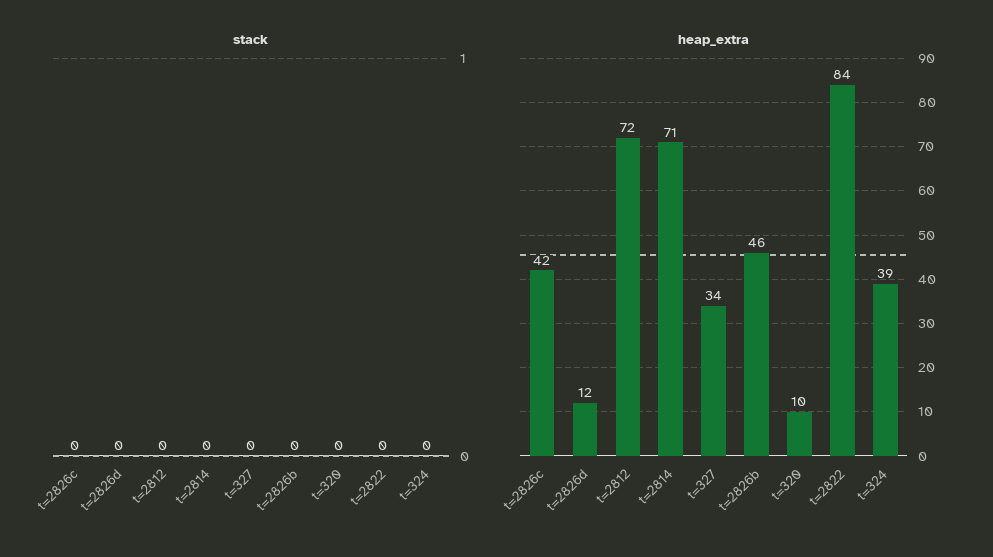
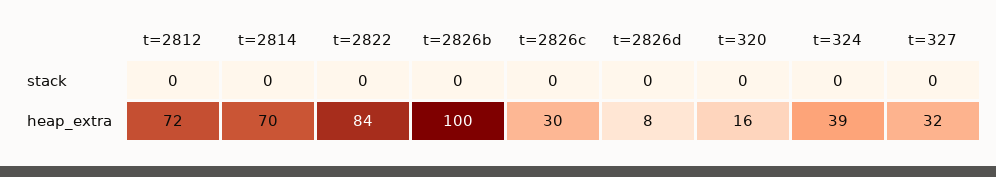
heap_extra, t=2826c: 42 -> 30
heap_extra, t=2826d: 12 -> 8
heap_extra, t=2814: 71 -> 70
heap_extra, t=327: 34 -> 32
heap_extra, t=2826b: 46 -> 100
heap_extra, t=320: 10 -> 16

